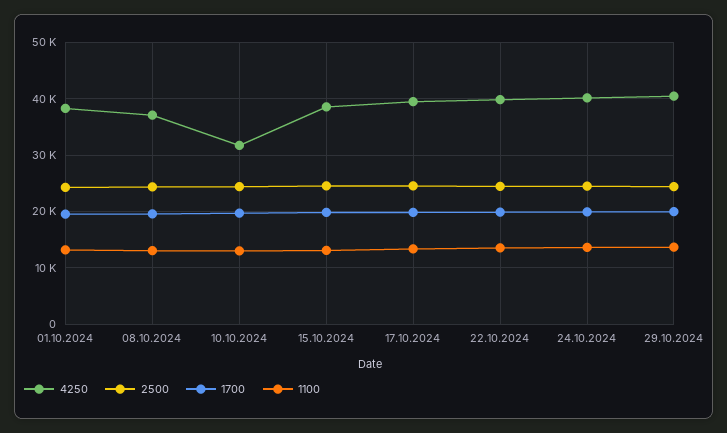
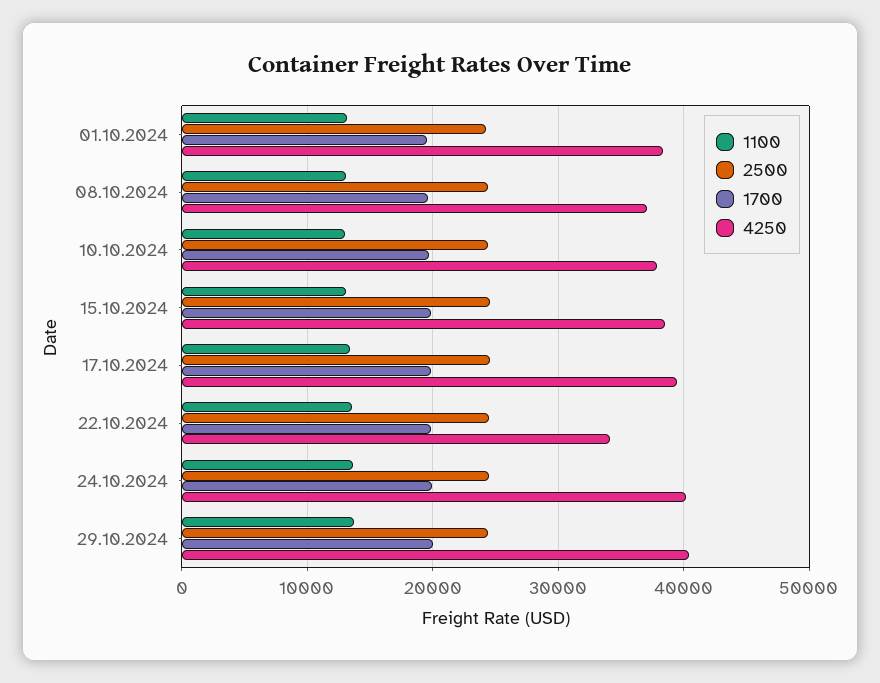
4250, 10.10.2024: 32000 -> 38000
4250, 22.10.2024: 40000 -> 34000

